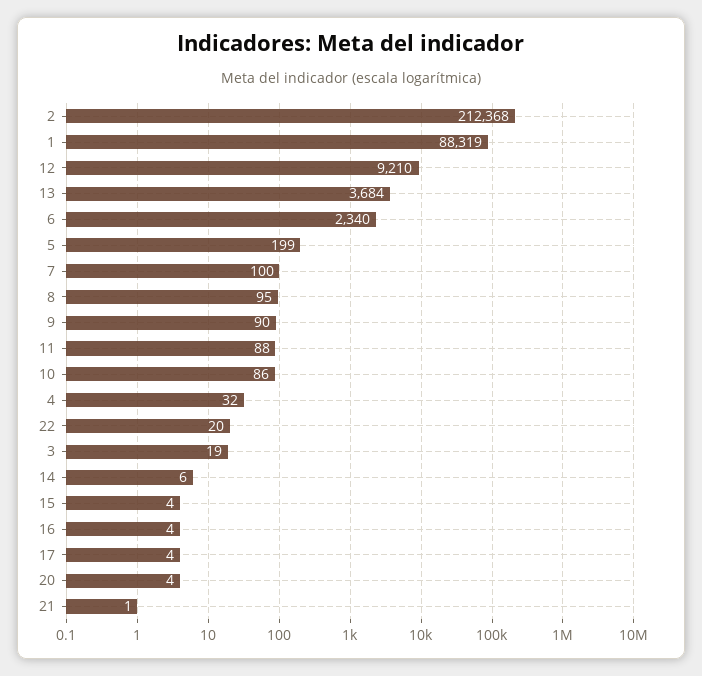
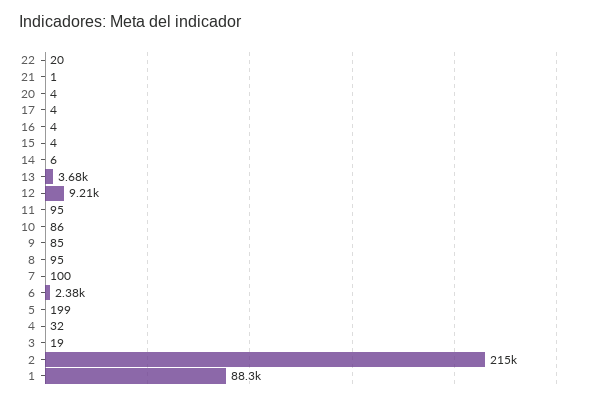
2: 212368 -> 215000
6: 2340 -> 2380
9: 90 -> 85
11: 88 -> 95

